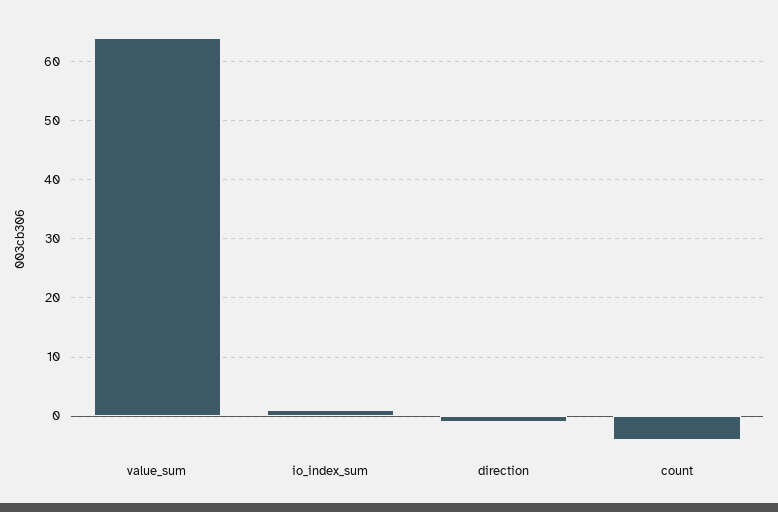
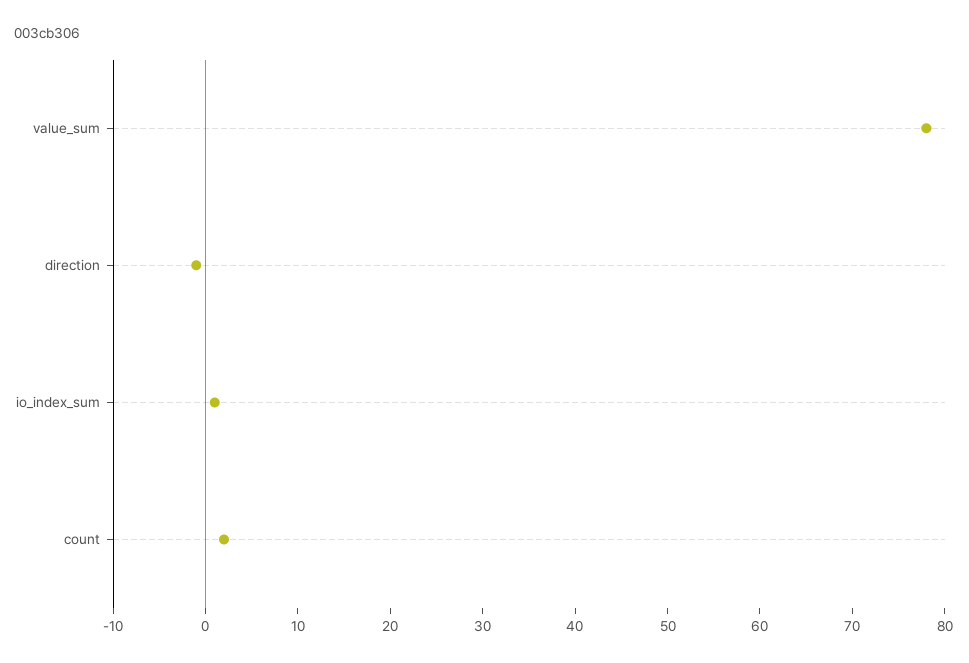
value_sum: 64 -> 78
count: -4 -> 2

